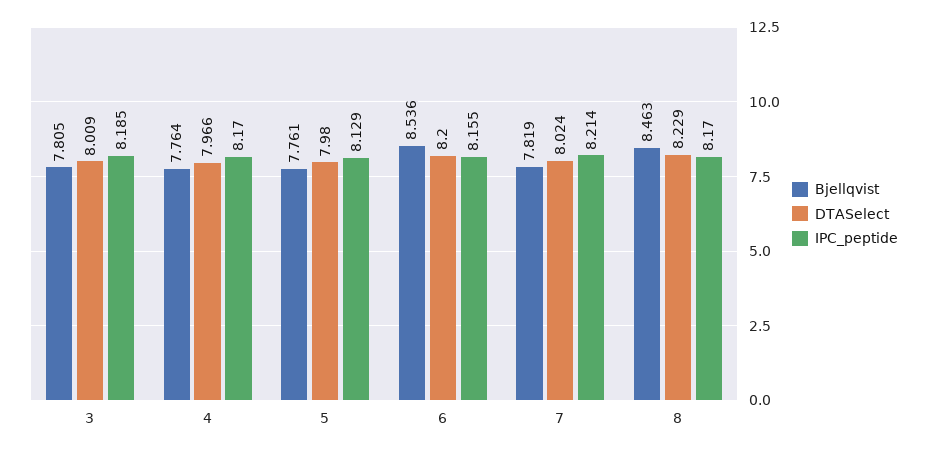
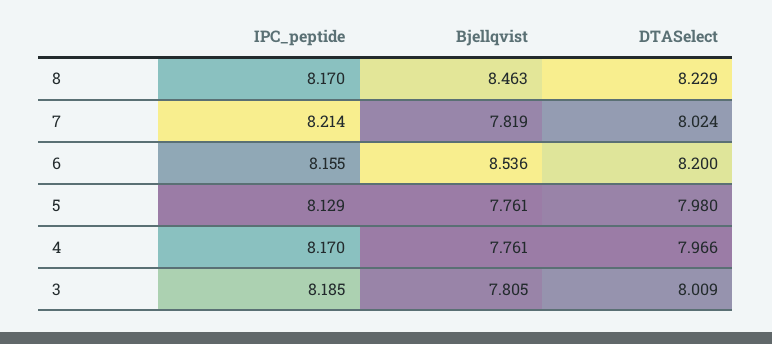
Bjellqvist, 4: 7.764 -> 7.761

